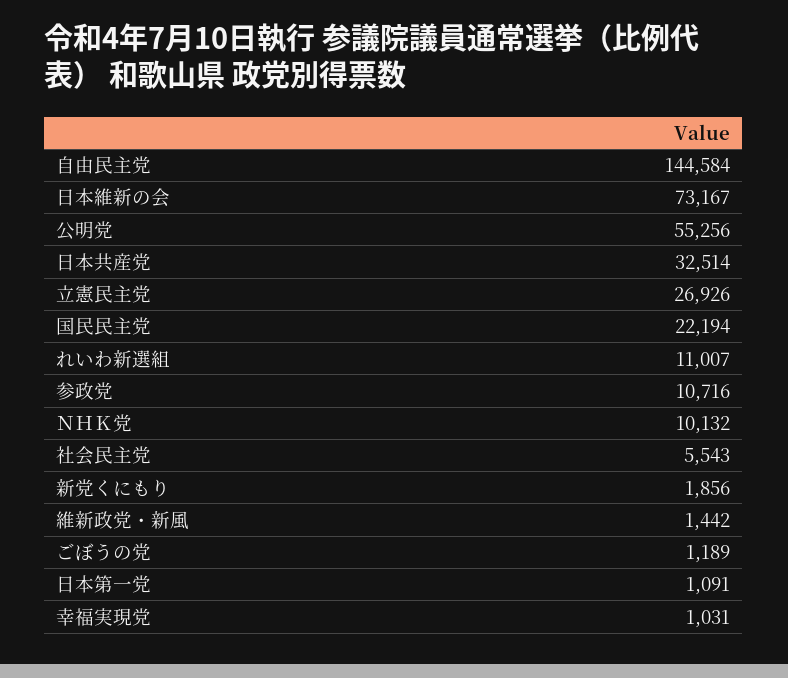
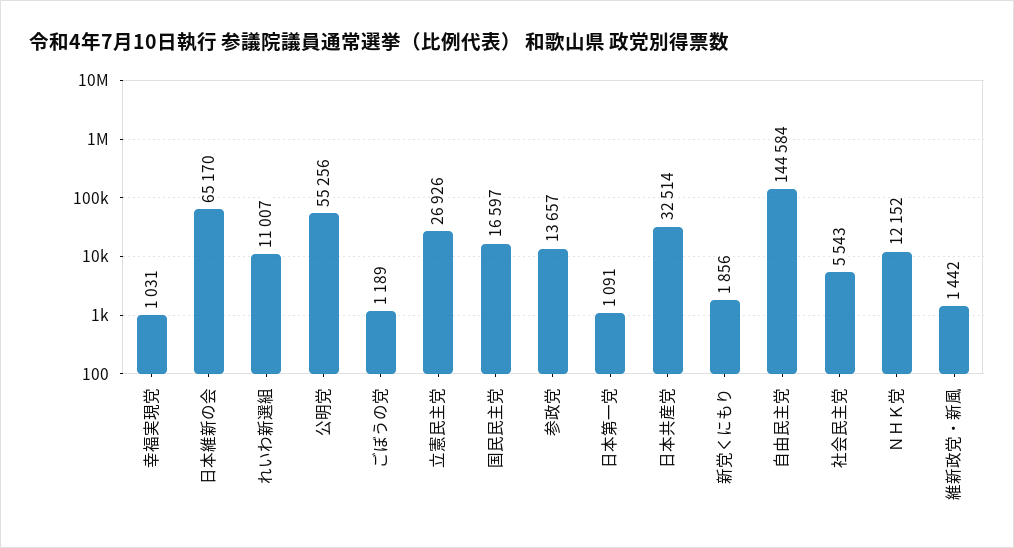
日本維新の会: 73167 -> 65170
国民民主党: 22194 -> 16597
参政党: 10716 -> 13657
ＮＨＫ党: 10132 -> 12152

